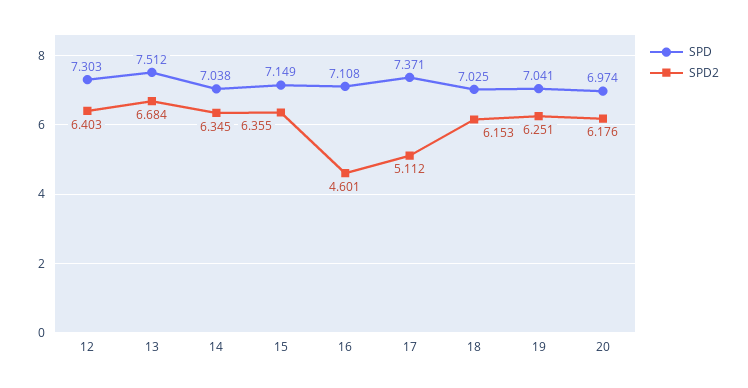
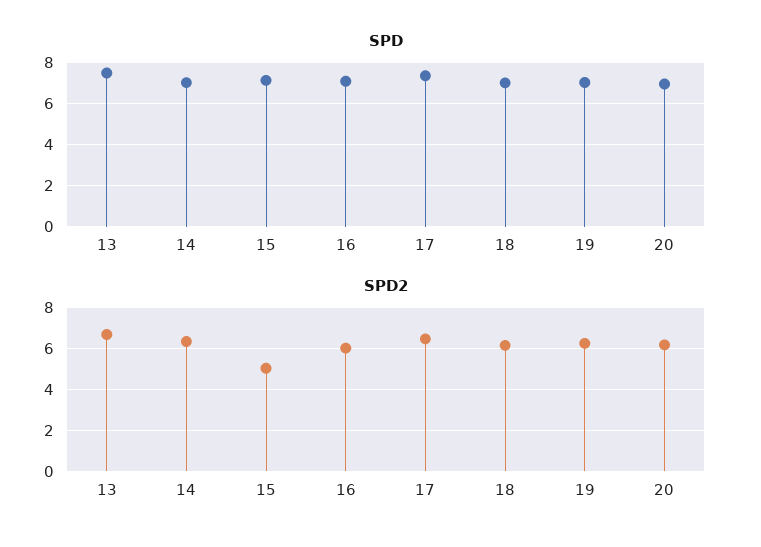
SPD, 12: 7.303 -> none
SPD2, 12: 6.403 -> none
SPD2, 15: 6.355 -> 5
SPD2, 16: 4.601 -> 6
SPD2, 17: 5.112 -> 6.5

